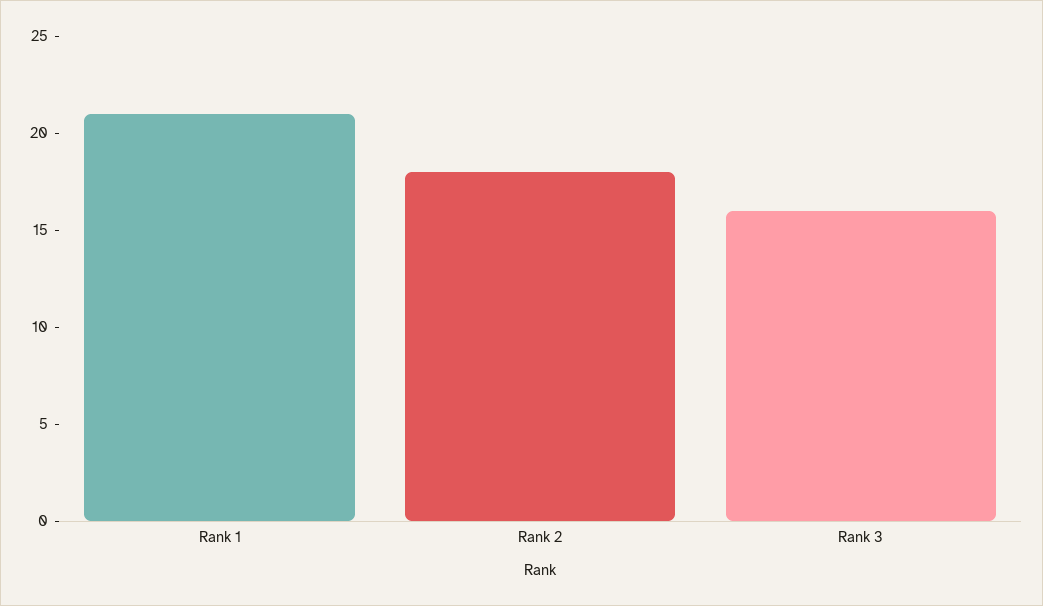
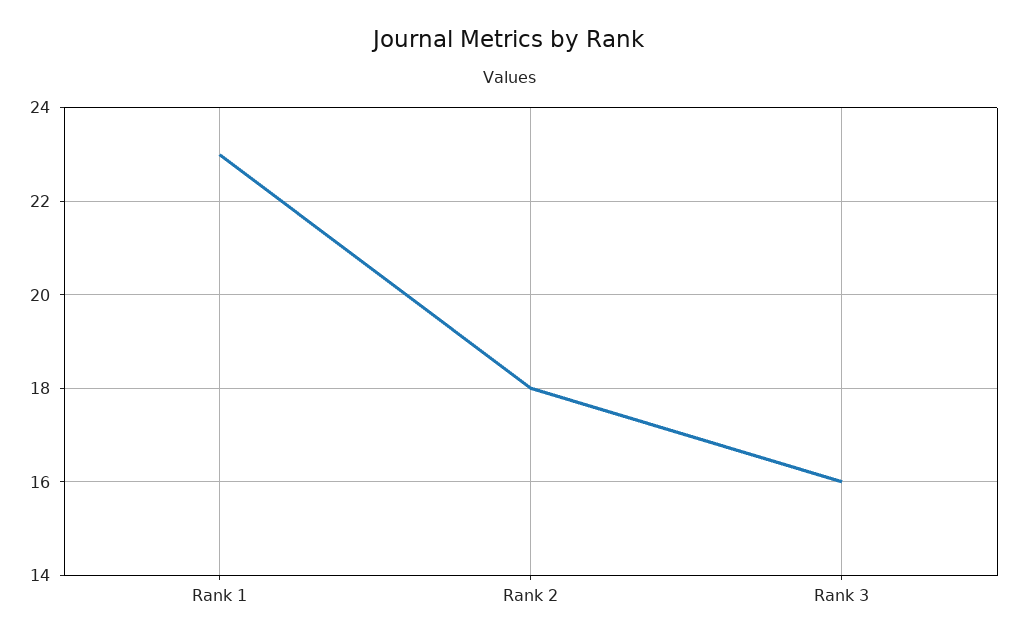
Rank 1: 21 -> 23

